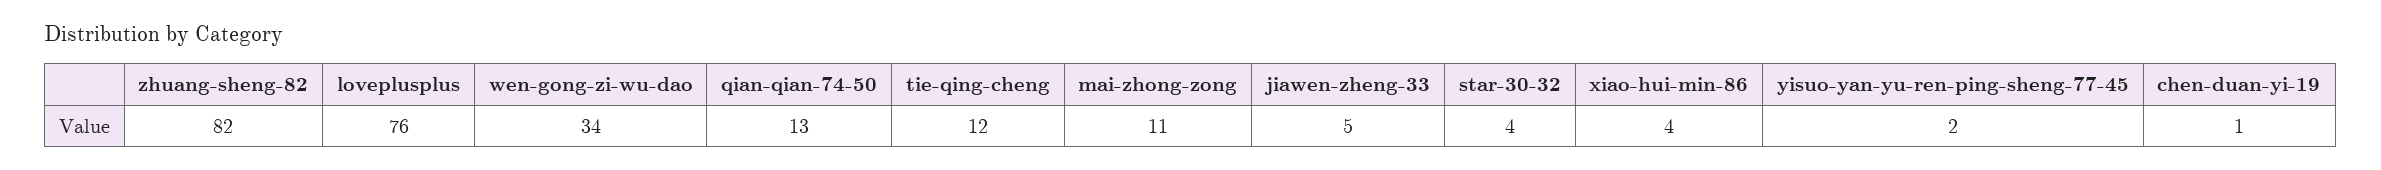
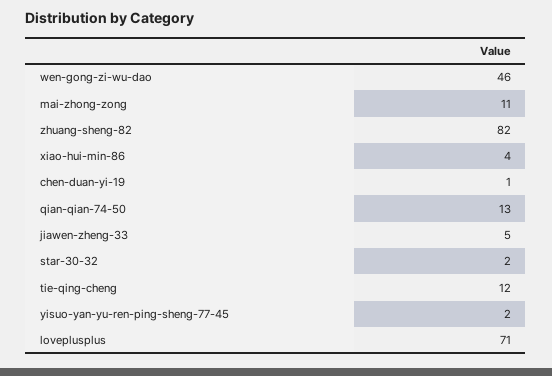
loveplusplus: 76 -> 71
wen-gong-zi-wu-dao: 34 -> 46
star-30-32: 4 -> 2

